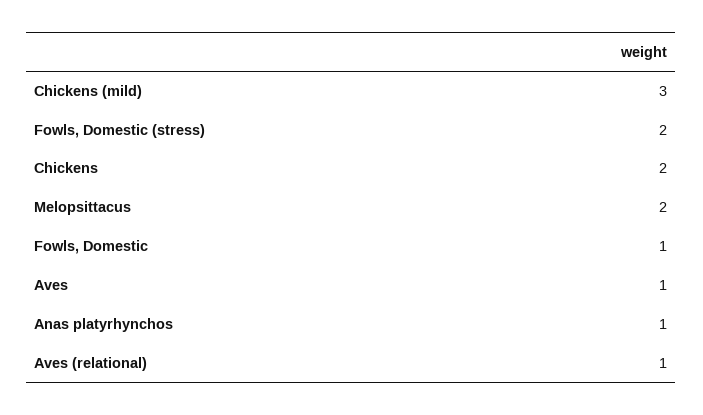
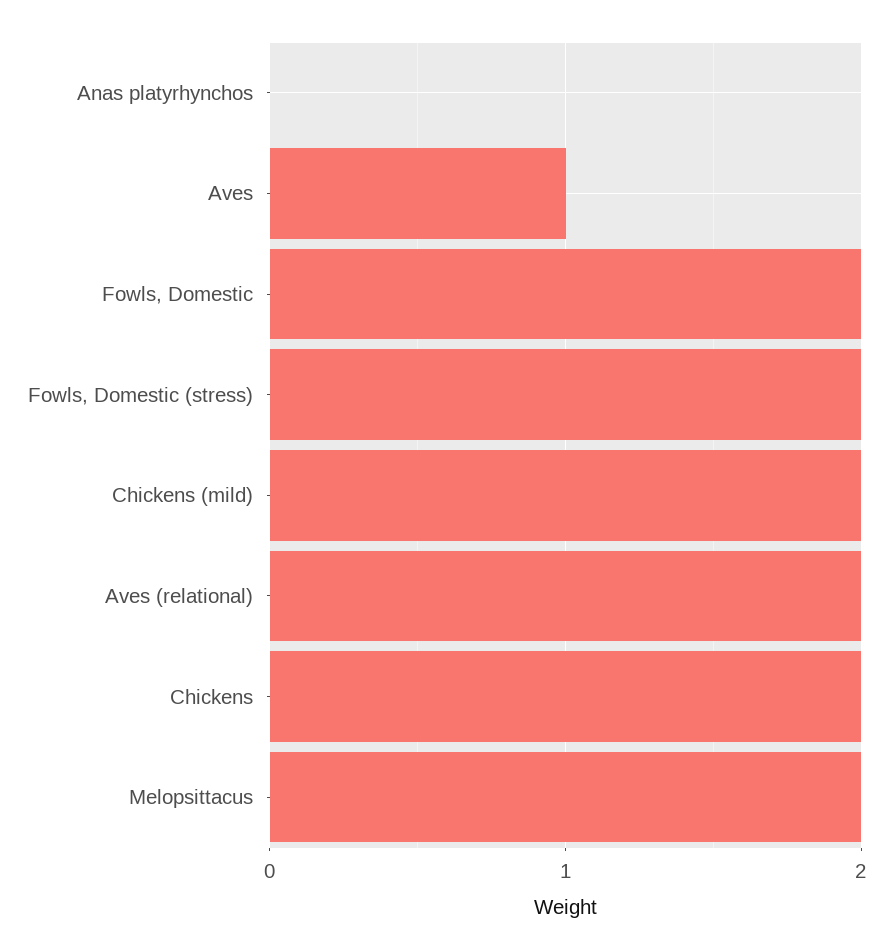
Chickens (mild): 3 -> 2
Fowls, Domestic: 1 -> 2
Anas platyrhynchos: 1 -> 0
Aves (relational): 1 -> 2

